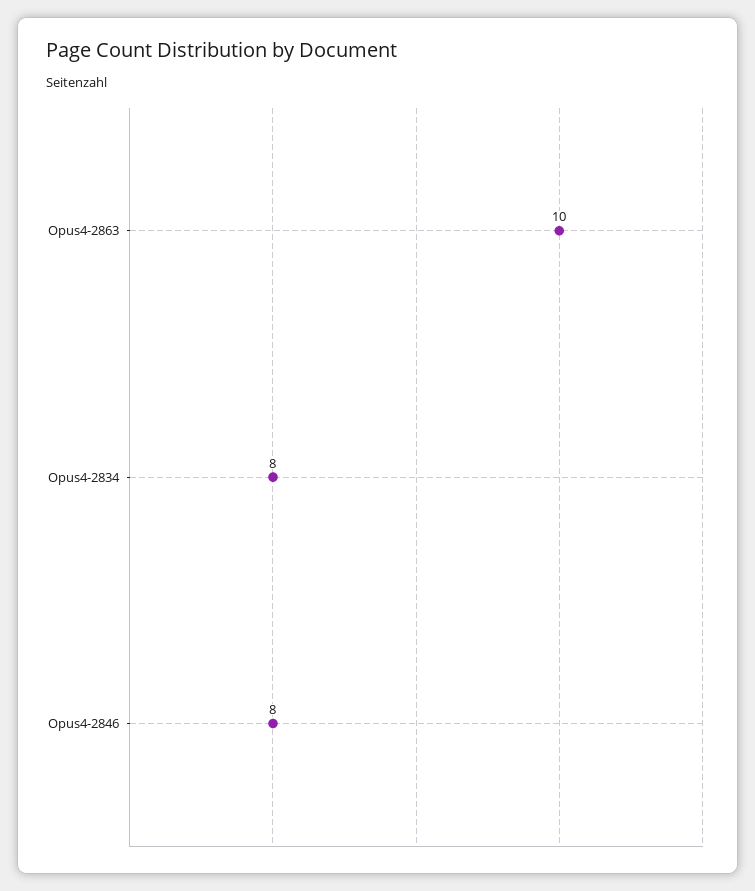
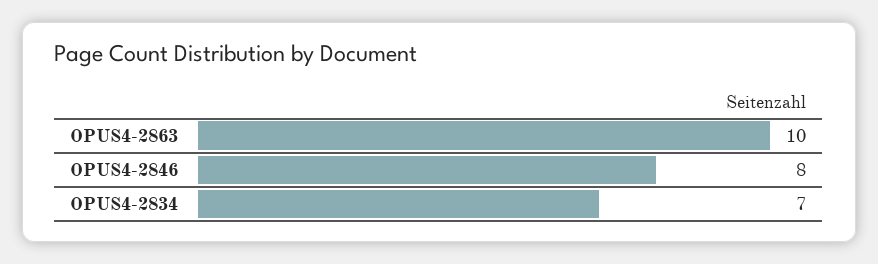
Opus4-2834: 8 -> 7

